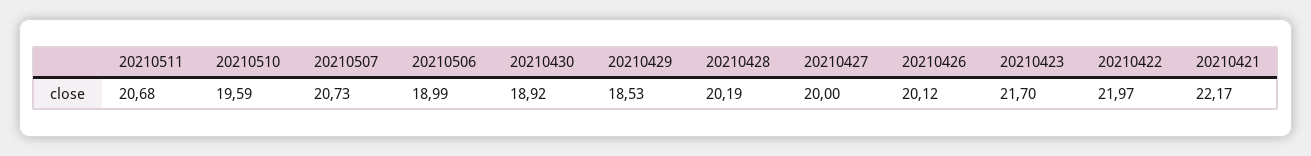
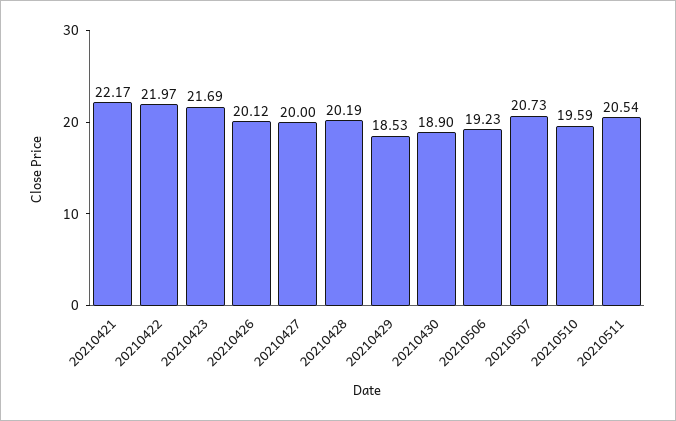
20210511: 20.68 -> 20.54
20210506: 18.99 -> 19.23
20210430: 18.92 -> 18.9
20210423: 21.7 -> 21.69

